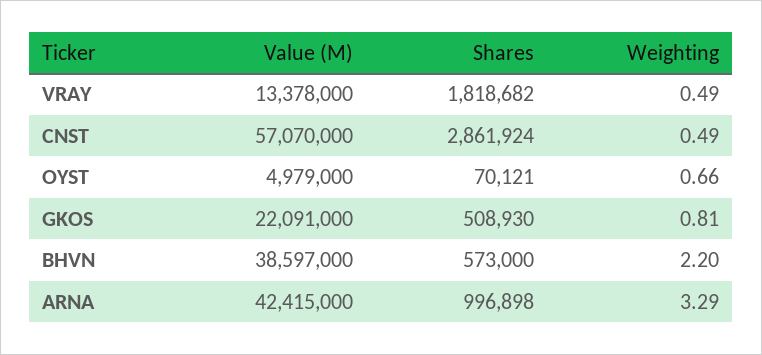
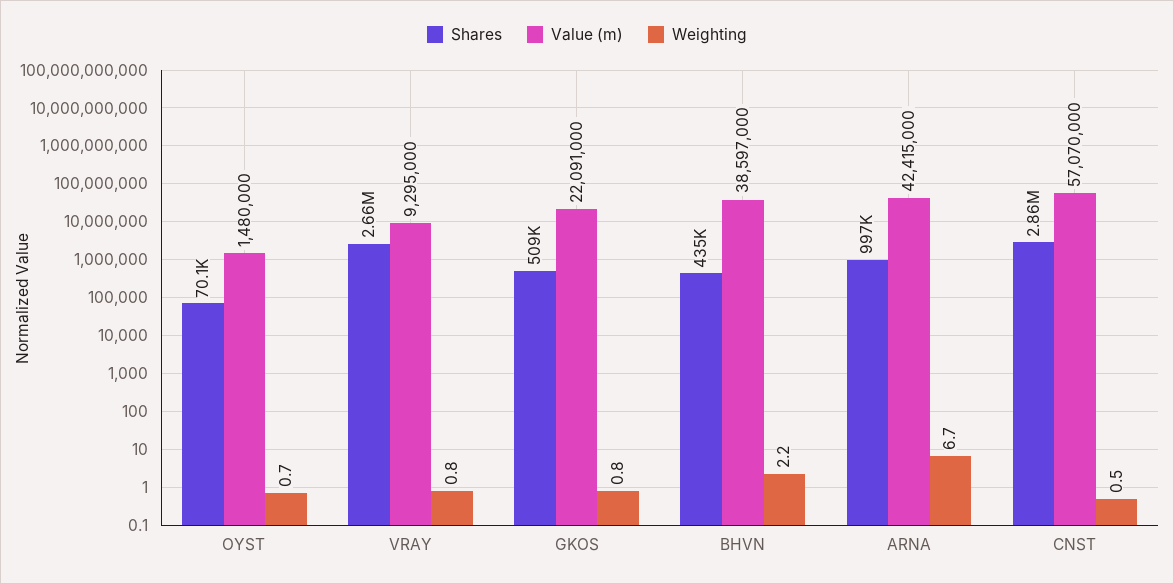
Value (M), VRAY: 13378000 -> 9295000
Shares, VRAY: 1818682 -> 2660000
Weighting, VRAY: 0.49 -> 0.8
Value (M), OYST: 4979000 -> 1480000
Shares, BHVN: 573000 -> 435000
Weighting, ARNA: 3.29 -> 6.7

